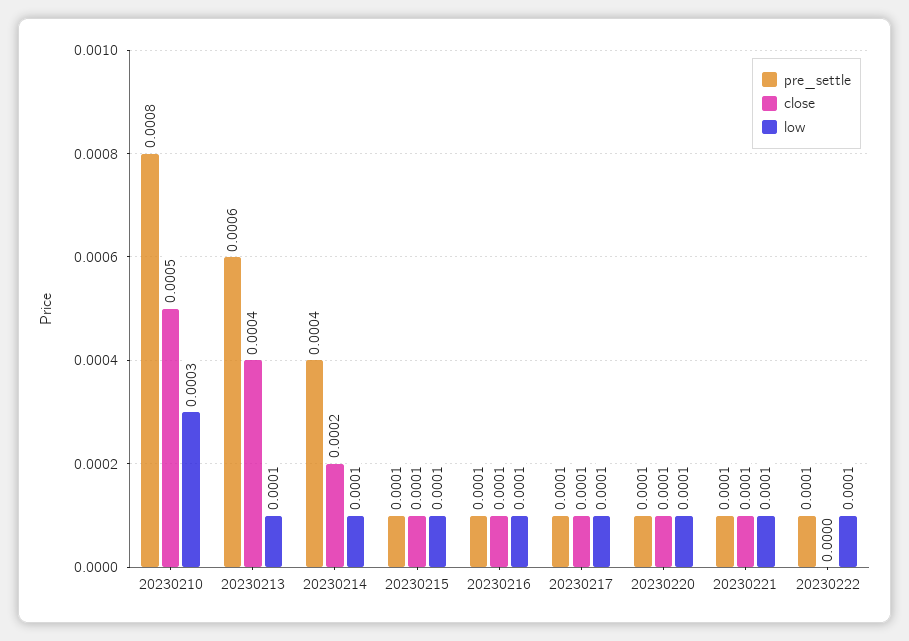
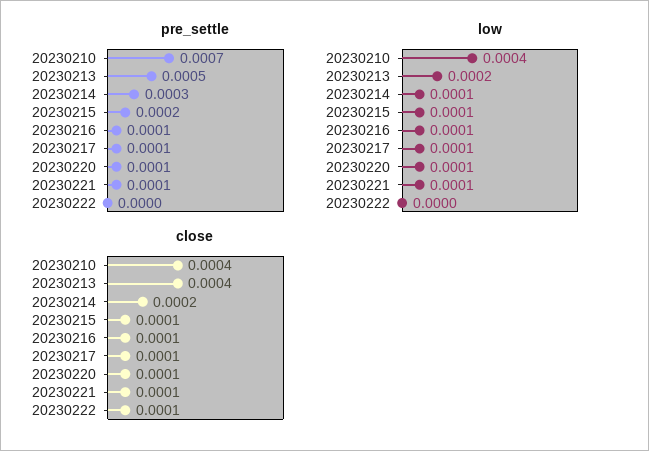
pre_settle, 20230210: 0.0008 -> 0.0007
close, 20230210: 0.0005 -> 0.0004
low, 20230210: 0.0003 -> 0.0004
pre_settle, 20230213: 0.0006 -> 0.0005
low, 20230213: 0.0001 -> 0.0002
pre_settle, 20230214: 0.0004 -> 0.0003
pre_settle, 20230215: 0.0001 -> 0.0002
pre_settle, 20230222: 0.0001 -> 0
close, 20230222: 0 -> 0.0001
low, 20230222: 0.0001 -> 0

